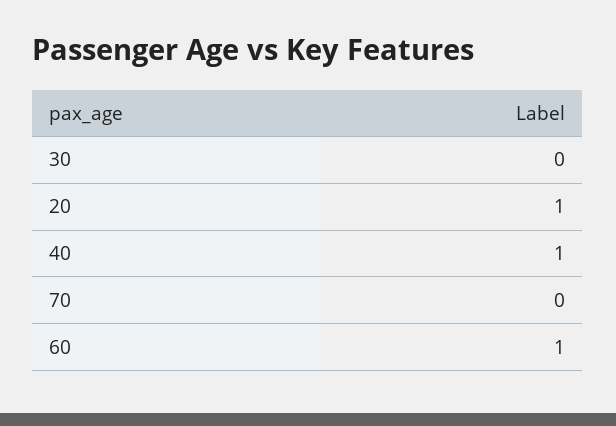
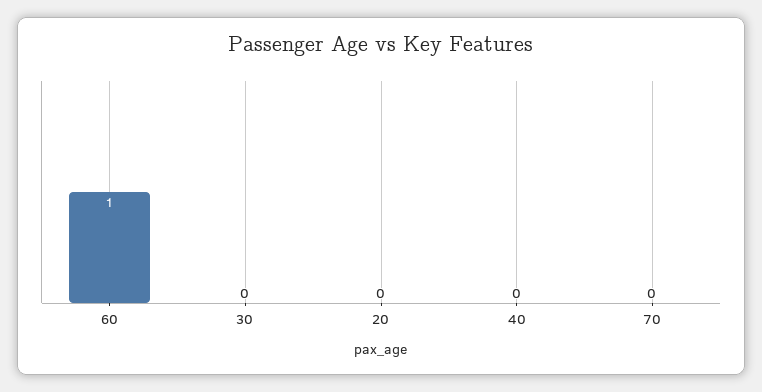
20: 1 -> 0
40: 1 -> 0

